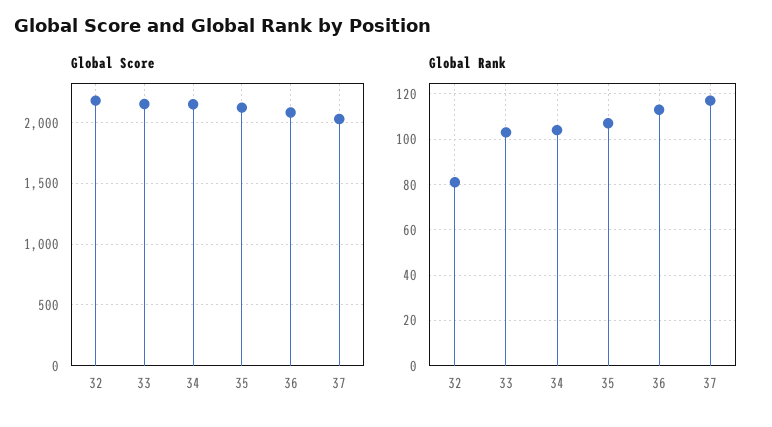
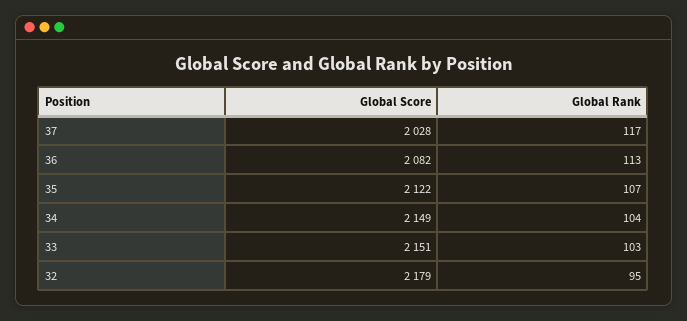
Global Rank, 32: 80 -> 95

